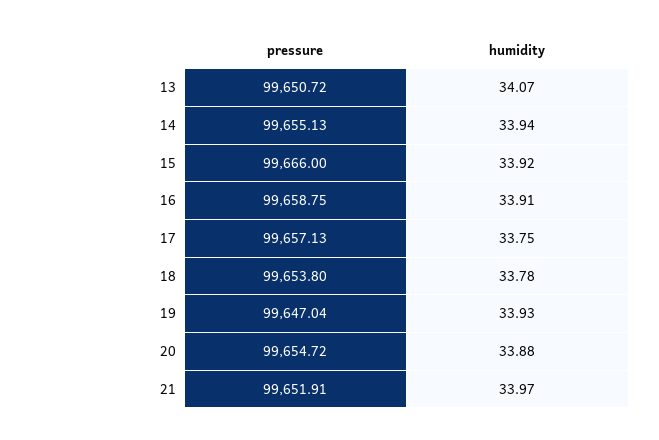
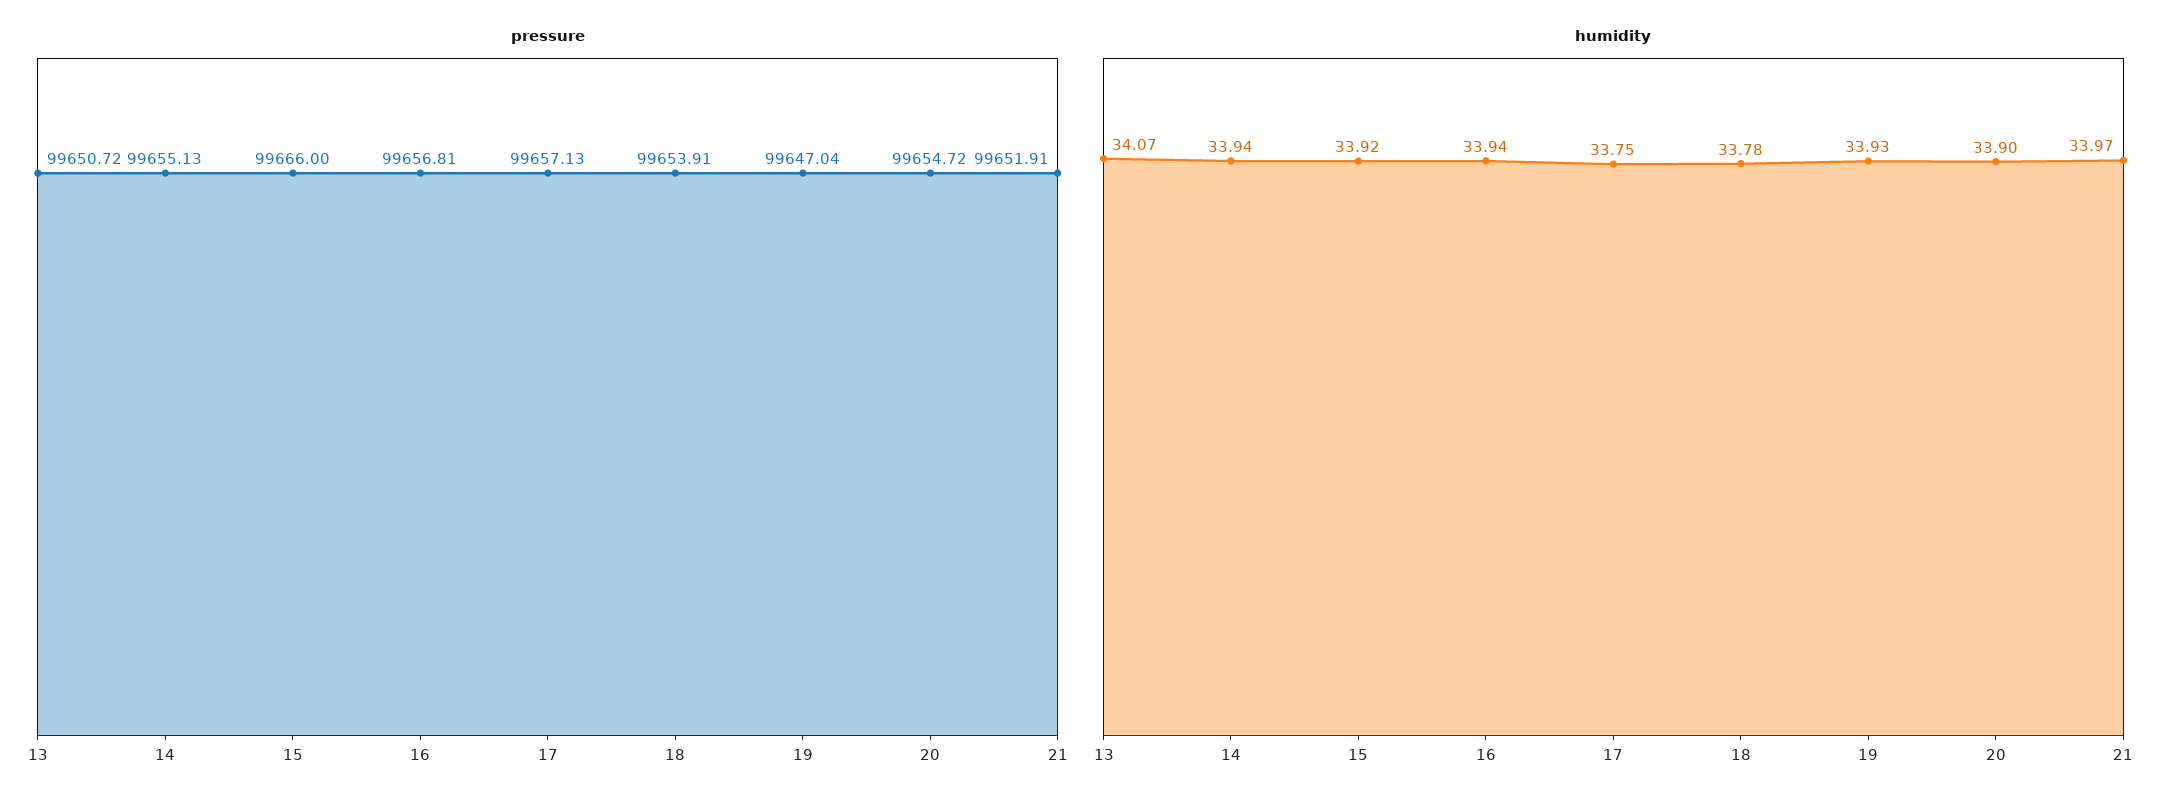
pressure, 16: 99658.75 -> 99656.81
humidity, 16: 33.91 -> 33.94
pressure, 18: 99653.8 -> 99653.91
humidity, 20: 33.88 -> 33.9

